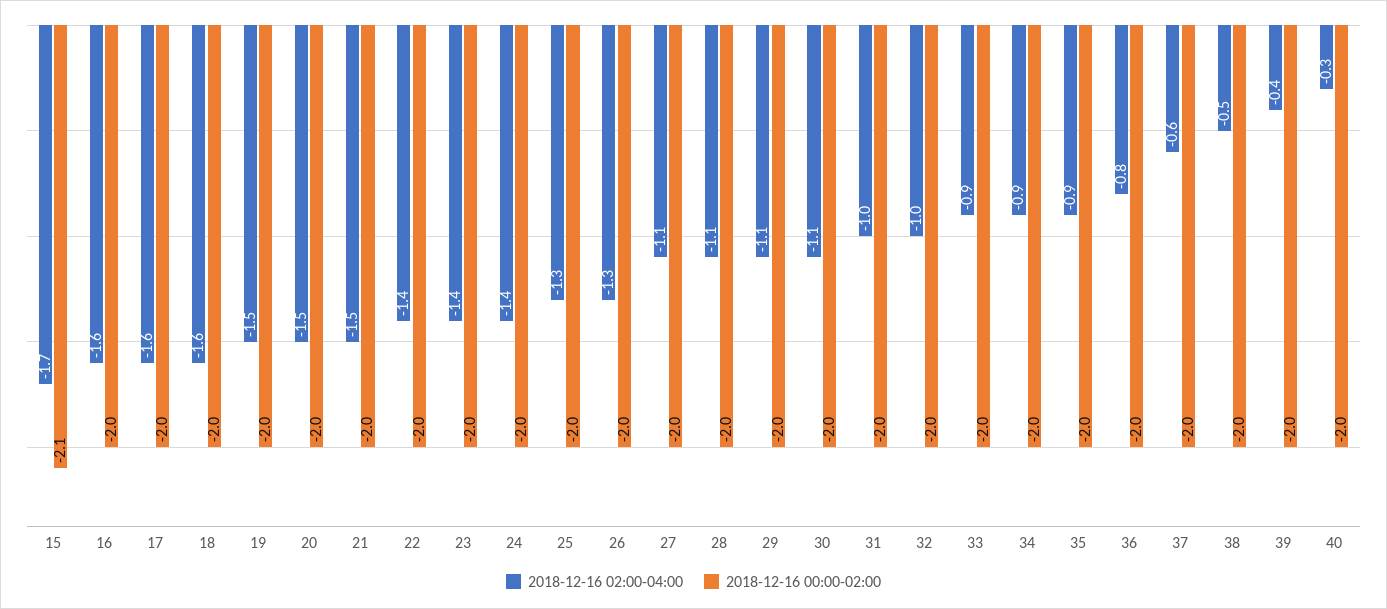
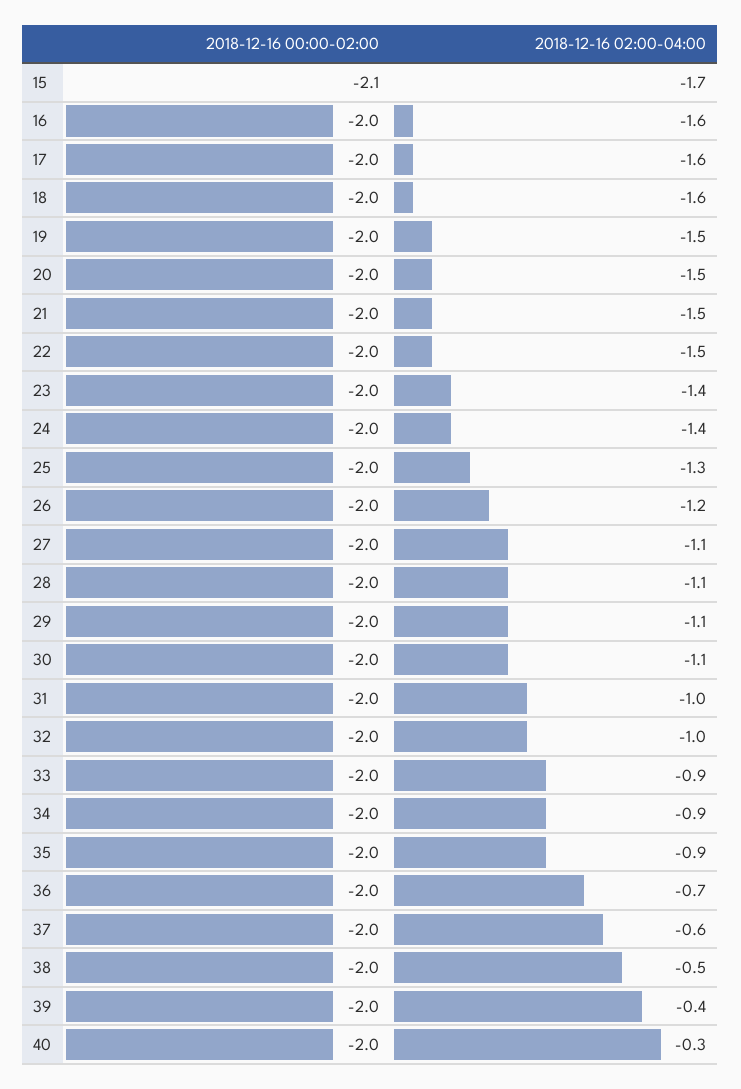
2018-12-16 02:00-04:00, 22: -1.4 -> -1.5
2018-12-16 02:00-04:00, 26: -1.3 -> -1.2
2018-12-16 02:00-04:00, 36: -0.8 -> -0.7

